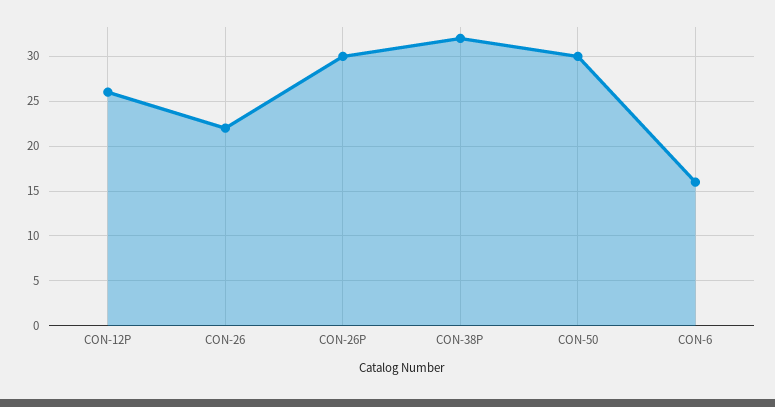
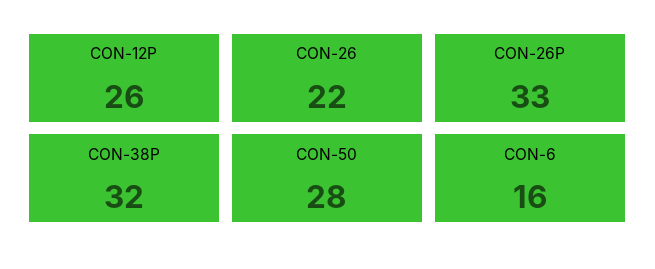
CON-26P: 30 -> 33
CON-50: 30 -> 28

